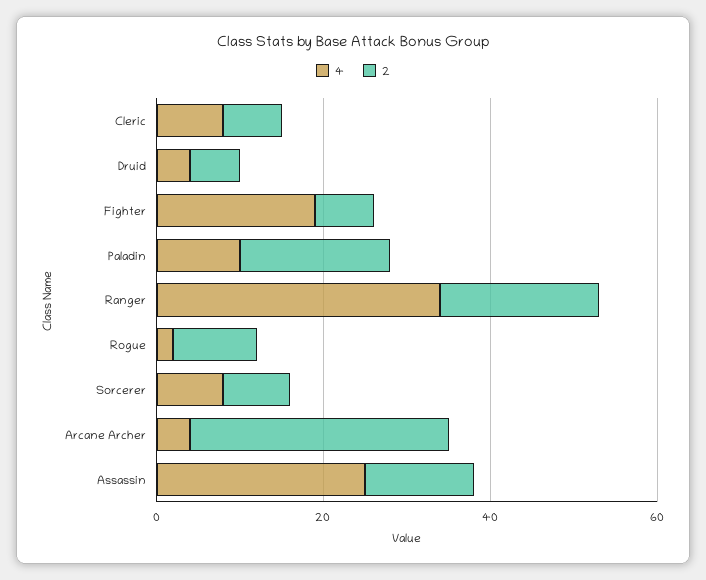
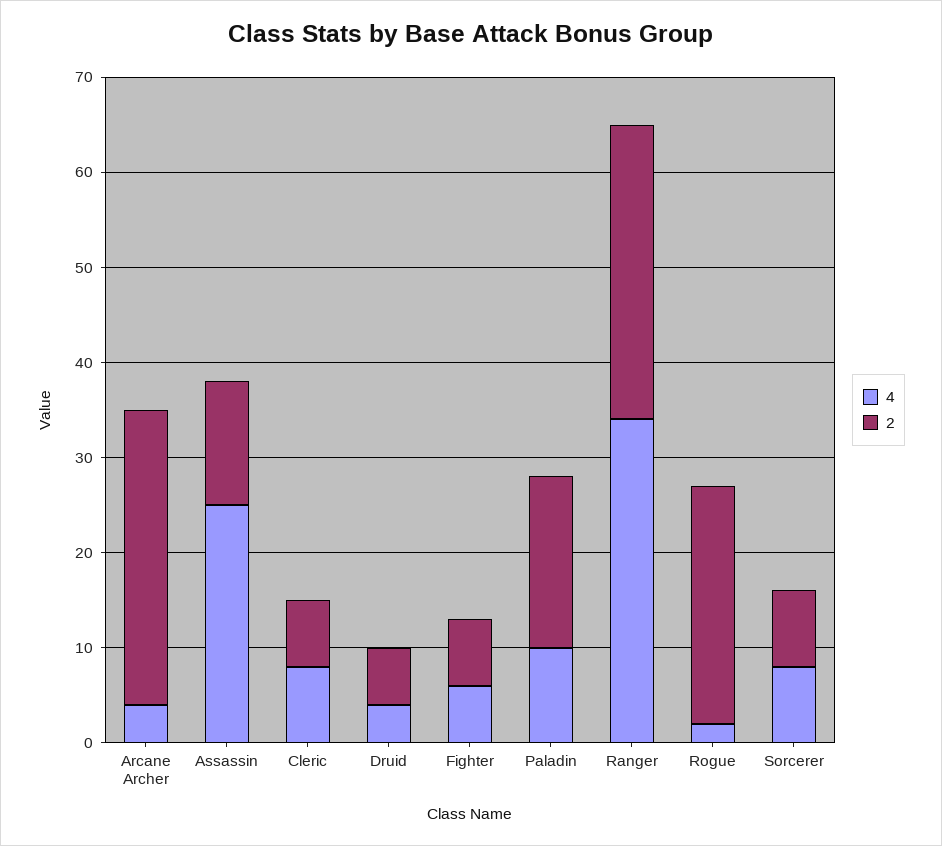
4, Fighter: 20 -> 6
2, Ranger: 20 -> 31
2, Rogue: 10 -> 25

